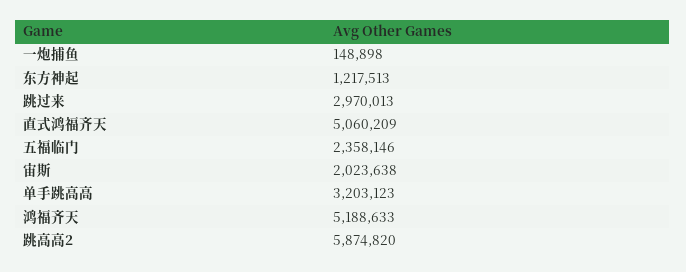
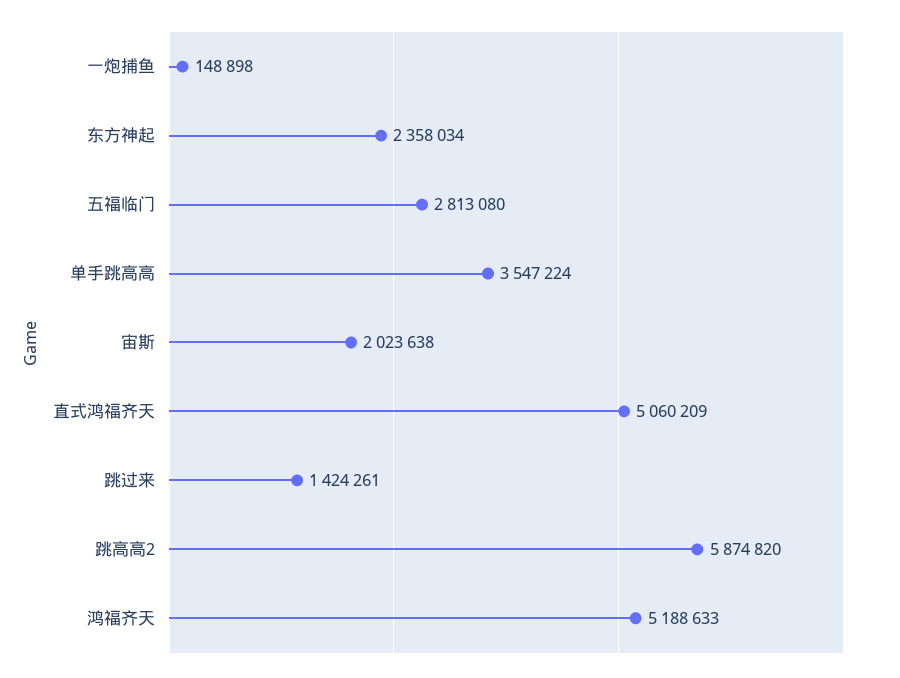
东方神起: 1217513 -> 2358034
跳过来: 2970013 -> 1424261
五福临门: 2358146 -> 2813080
单手跳高高: 3203123 -> 3547224

